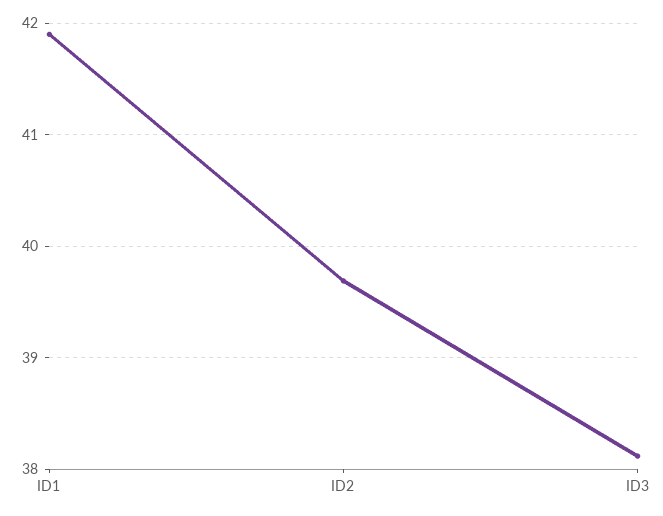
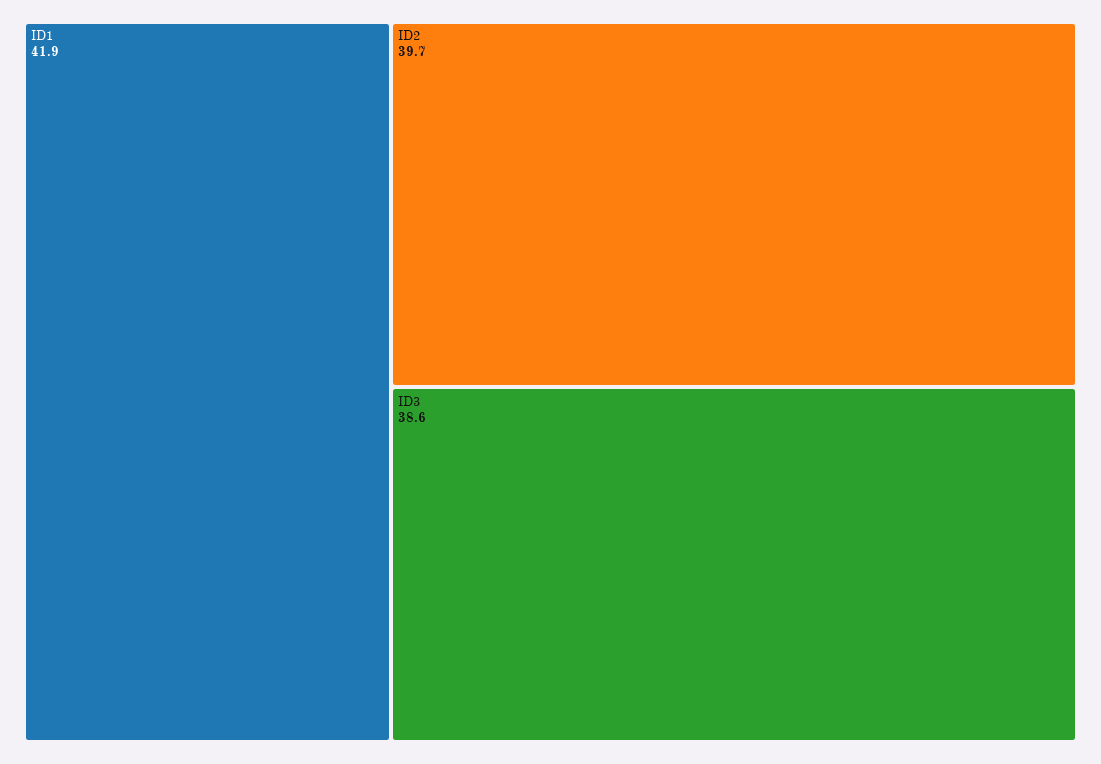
ID3: 38.1 -> 38.6

